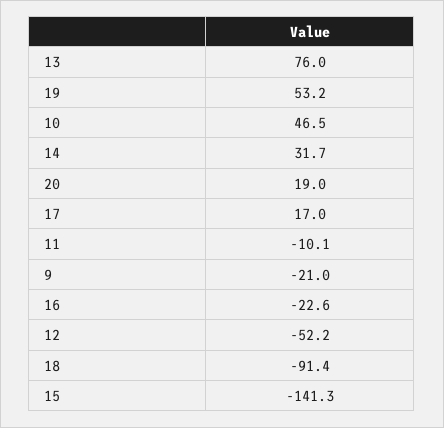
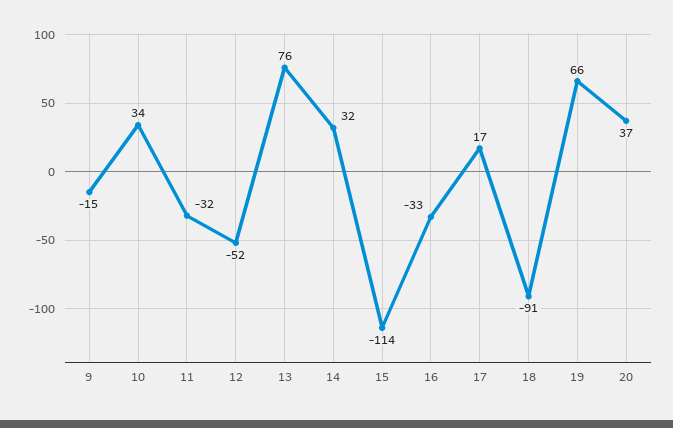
19: 53.2 -> 66
10: 46.5 -> 34
20: 19 -> 37
11: -10.1 -> -32
9: -21 -> -15
16: -22.6 -> -33
15: -141.3 -> -114

